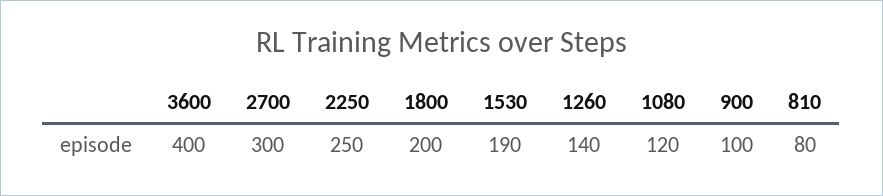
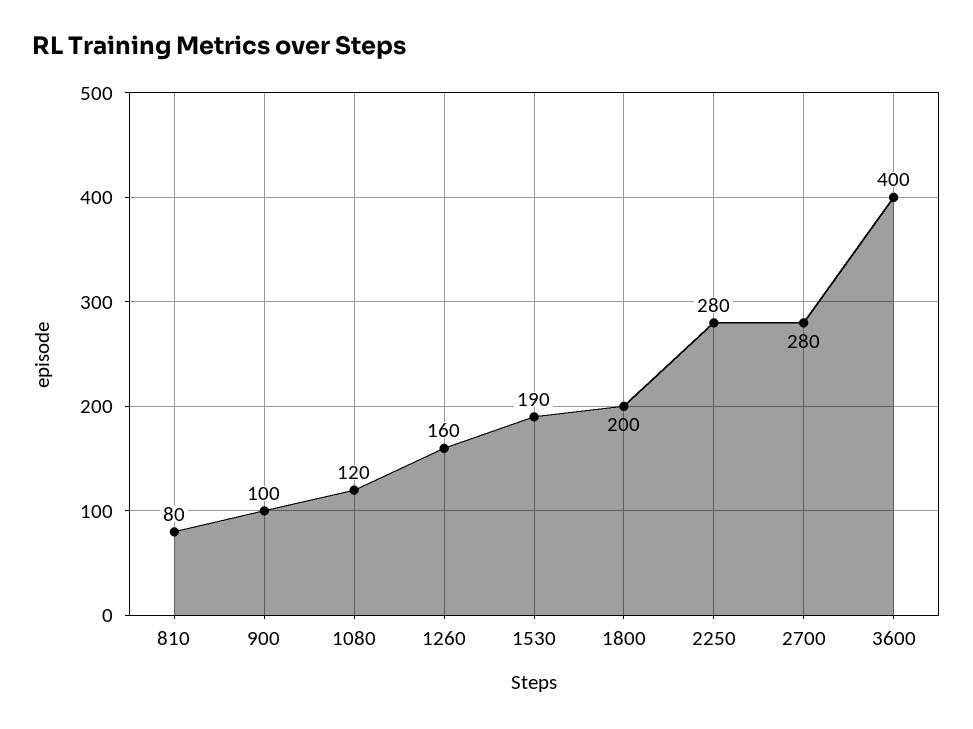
2700: 300 -> 280
2250: 250 -> 280
1260: 140 -> 160

